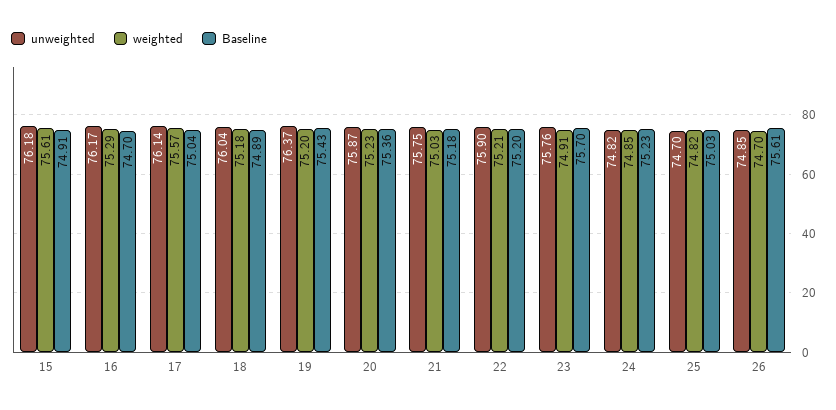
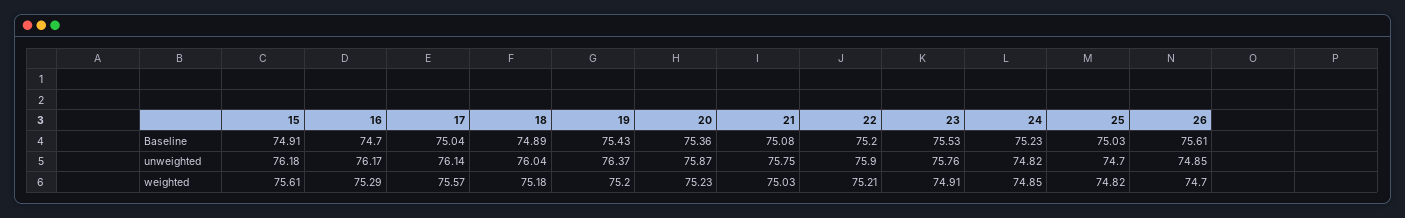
Baseline, 21: 75.18 -> 75.08
Baseline, 23: 75.7 -> 75.53

